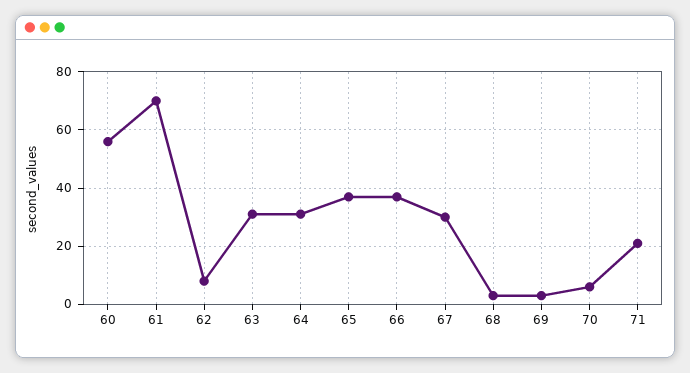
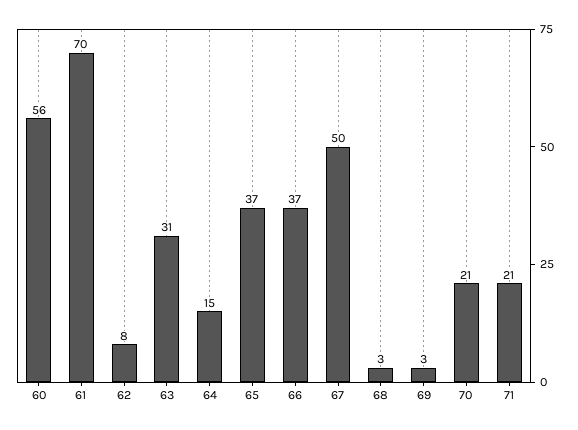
64: 30 -> 15
67: 30 -> 50
70: 5 -> 21

